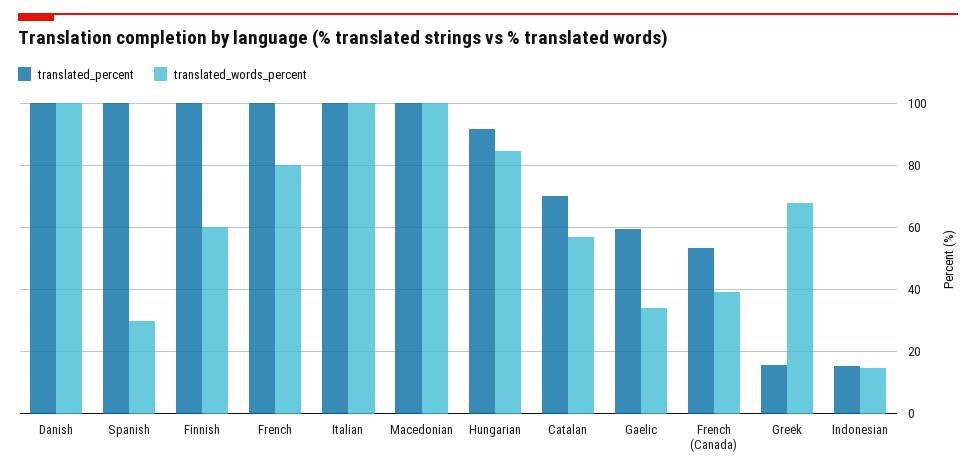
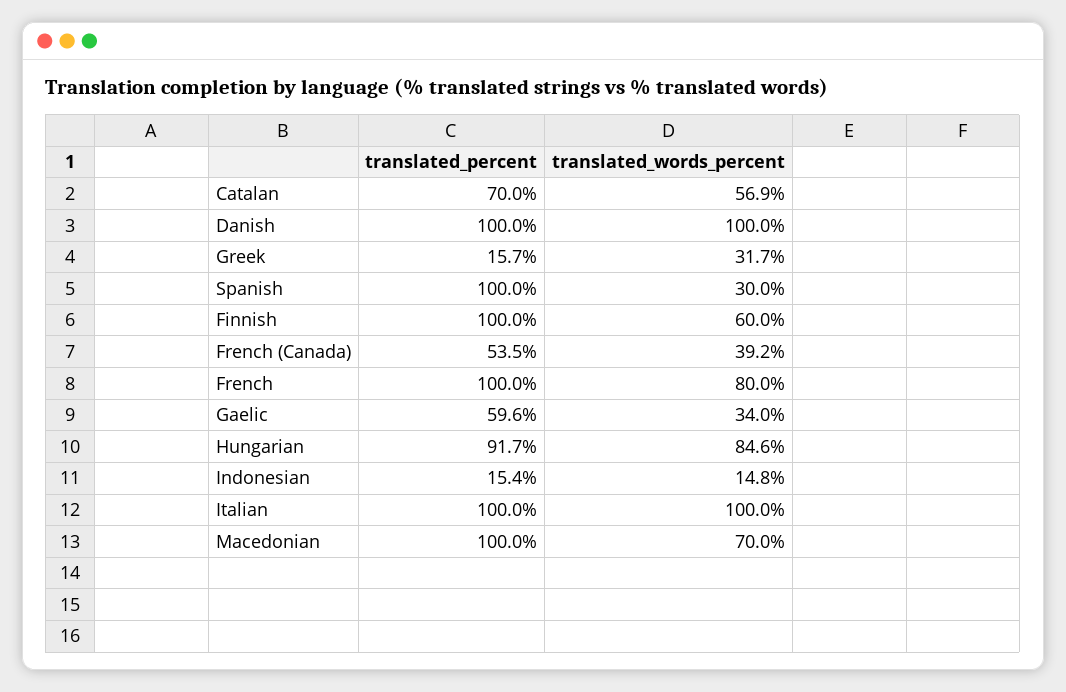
translated_words_percent, Macedonian: 100 -> 70
translated_words_percent, Greek: 68 -> 31.7

